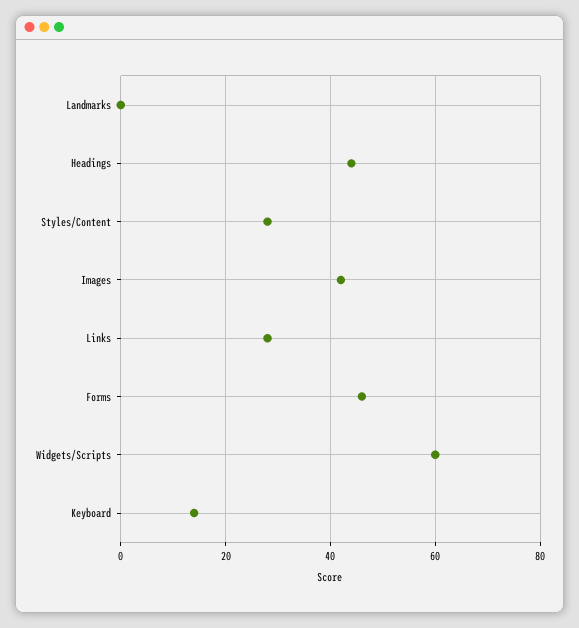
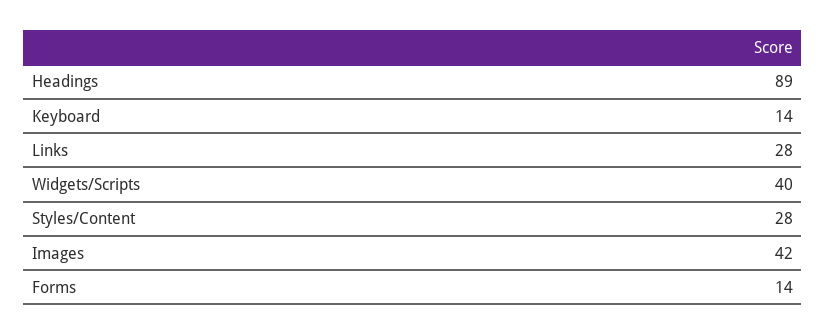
Landmarks: 0 -> none
Headings: 45 -> 89
Forms: 45 -> 14
Widgets/Scripts: 60 -> 40

